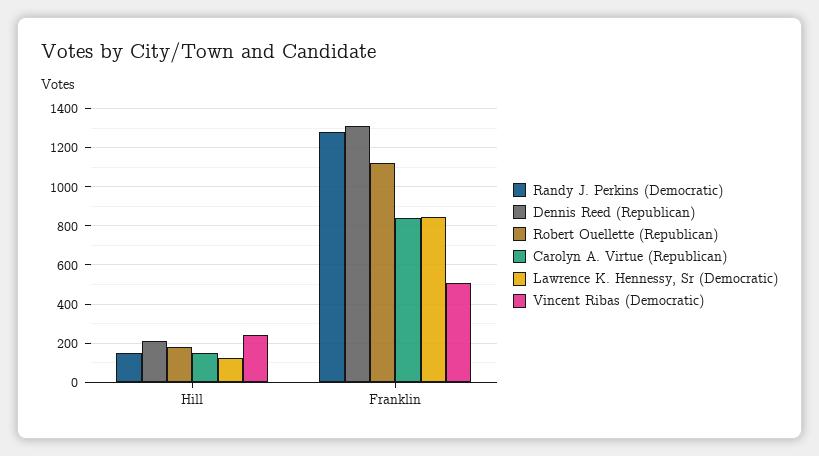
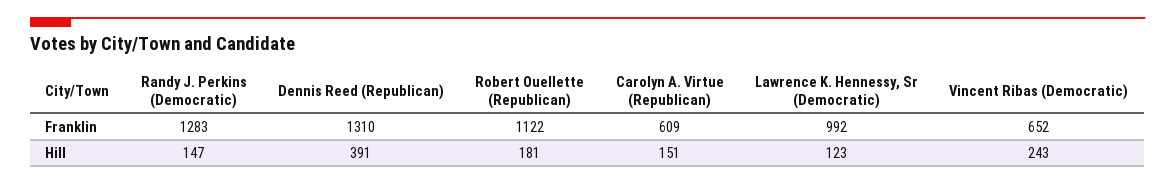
Dennis Reed (Republican), Hill: 200 -> 391
Carolyn A. Virtue (Republican), Franklin: 850 -> 609
Lawrence K. Hennessy, Sr (Democratic), Franklin: 850 -> 992
Vincent Ribas (Democratic), Franklin: 500 -> 652

